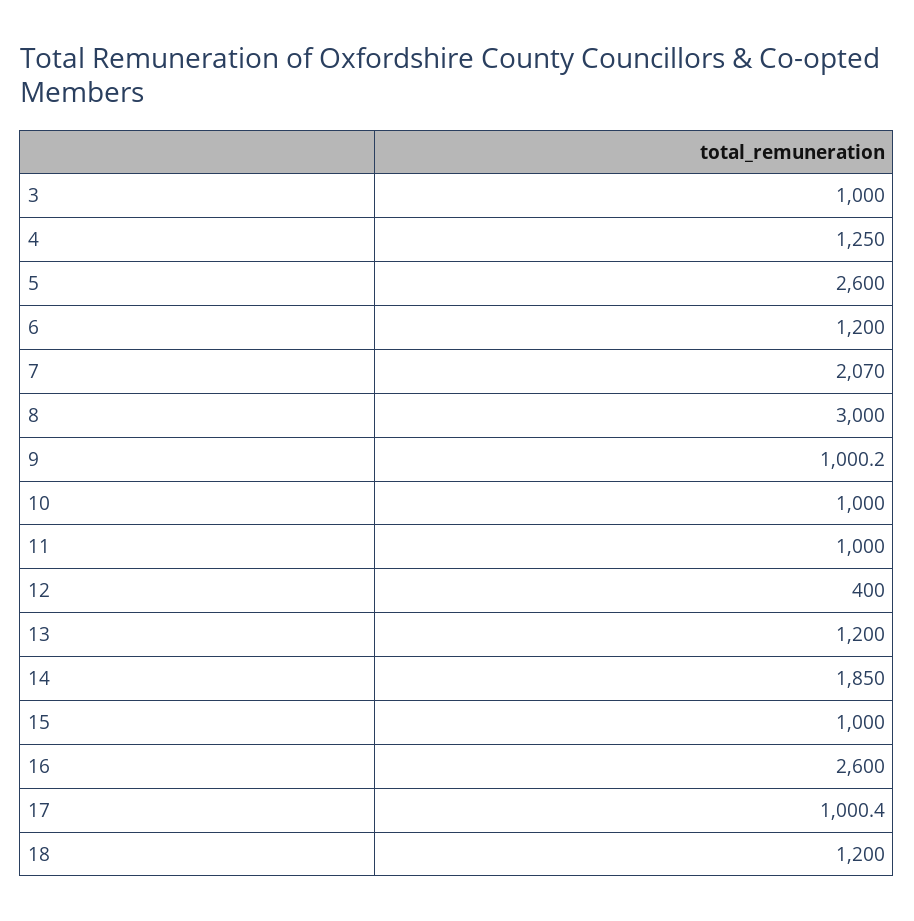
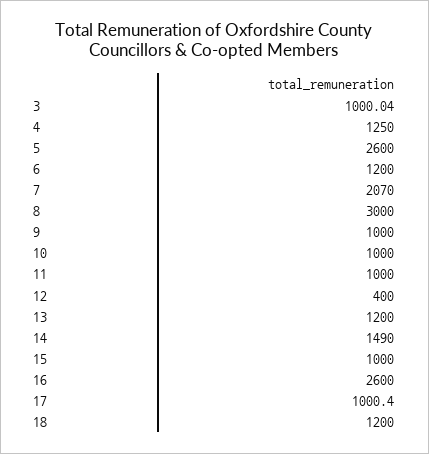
3: 1000 -> 1000.04
9: 1000.2 -> 1000
14: 1850 -> 1490

